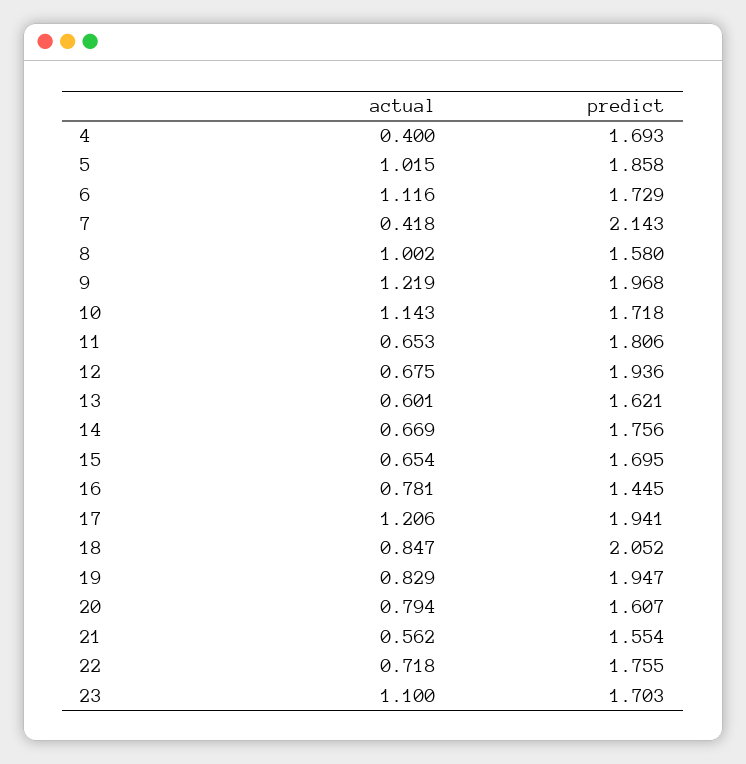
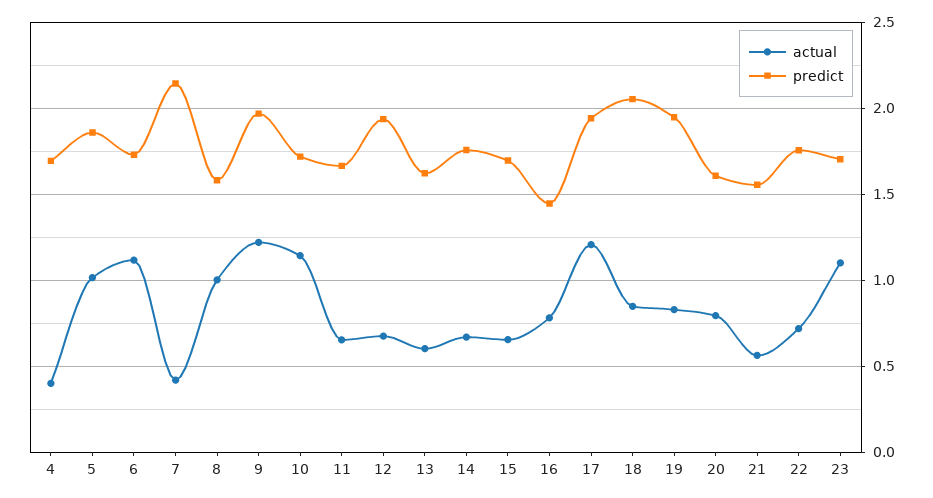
predict, 11: 1.806 -> 1.65

